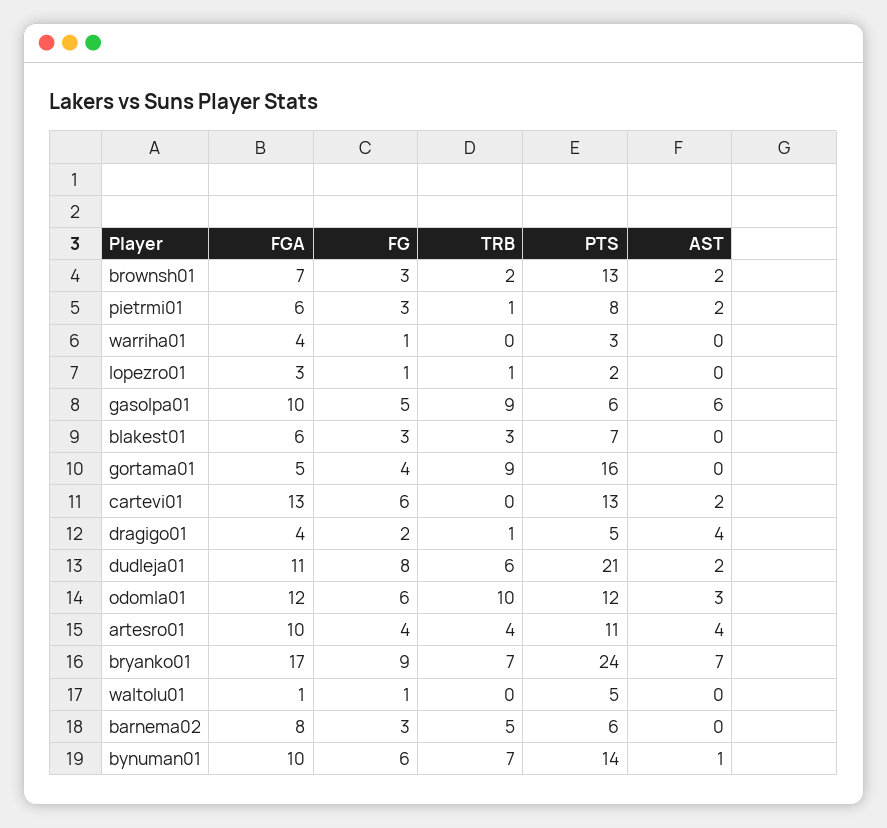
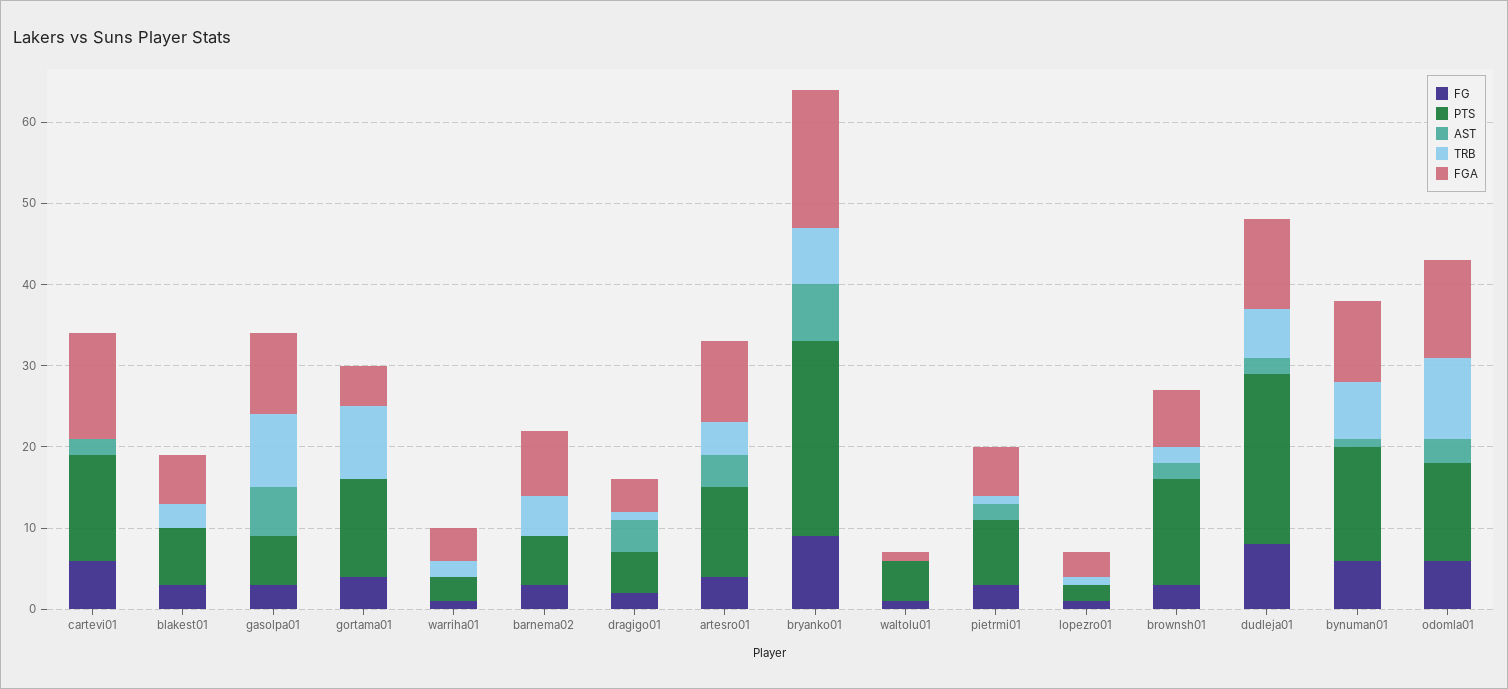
TRB, warriha01: 0 -> 2
FG, gasolpa01: 5 -> 3
PTS, gortama01: 16 -> 12

